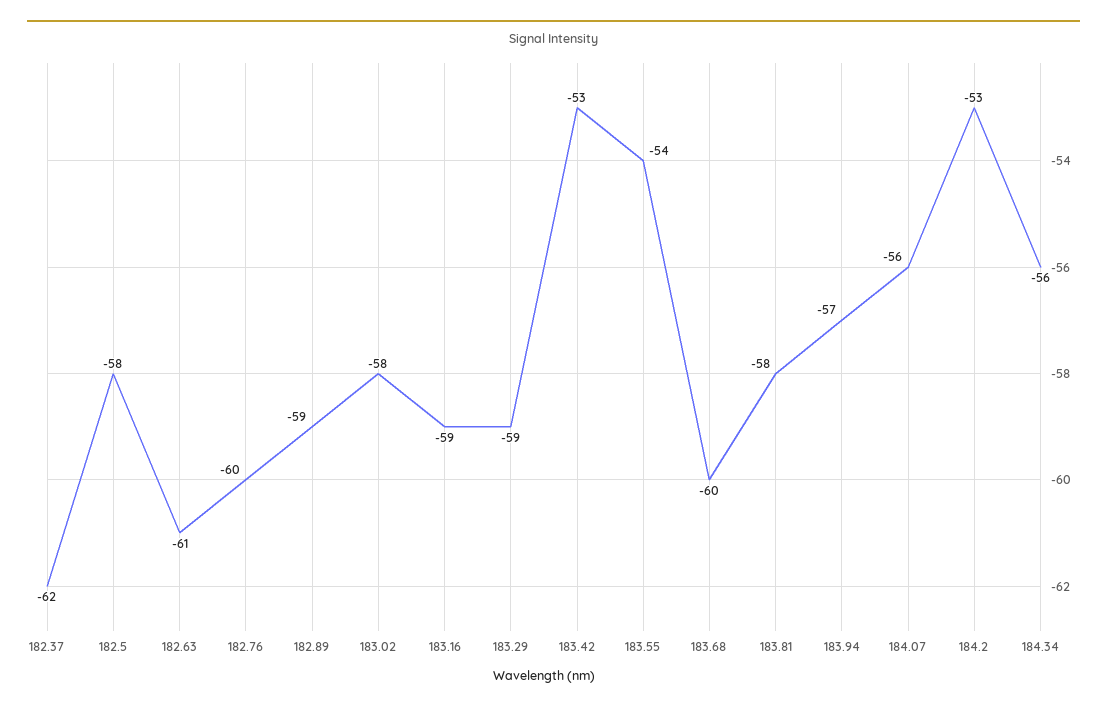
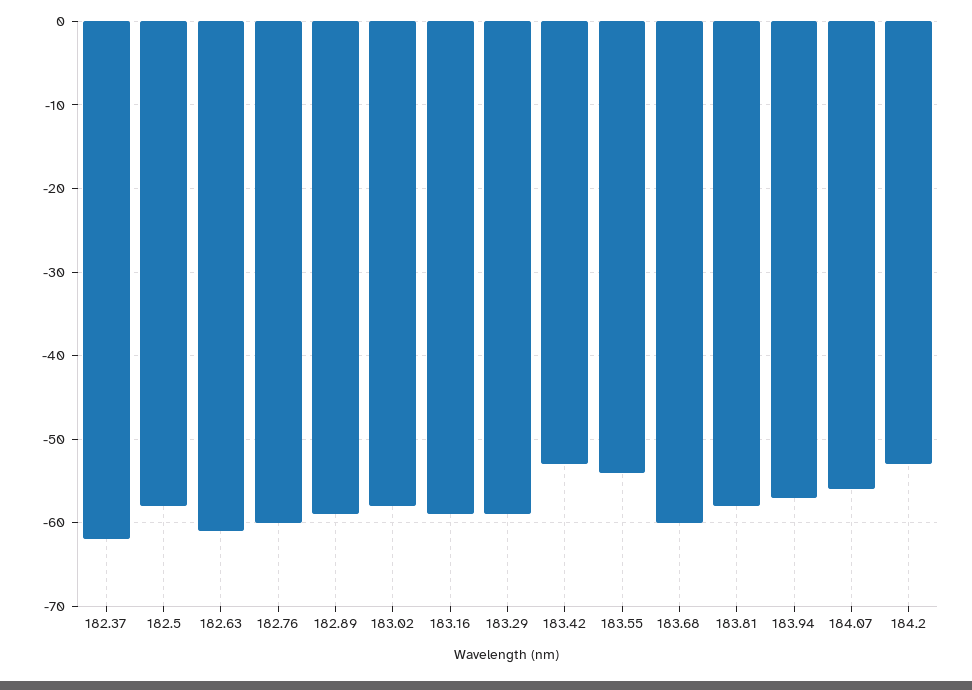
184.34: -56 -> none

